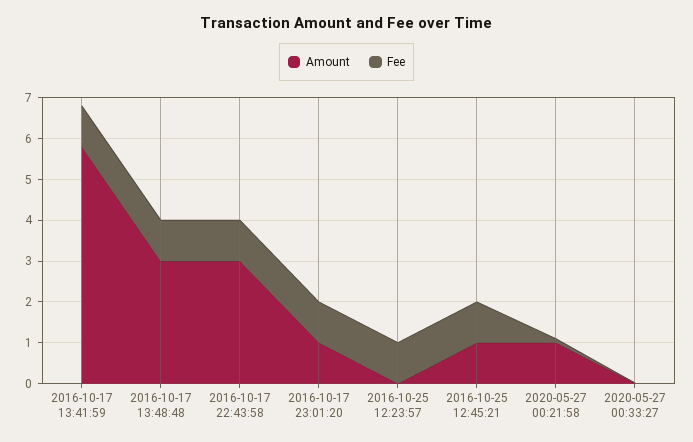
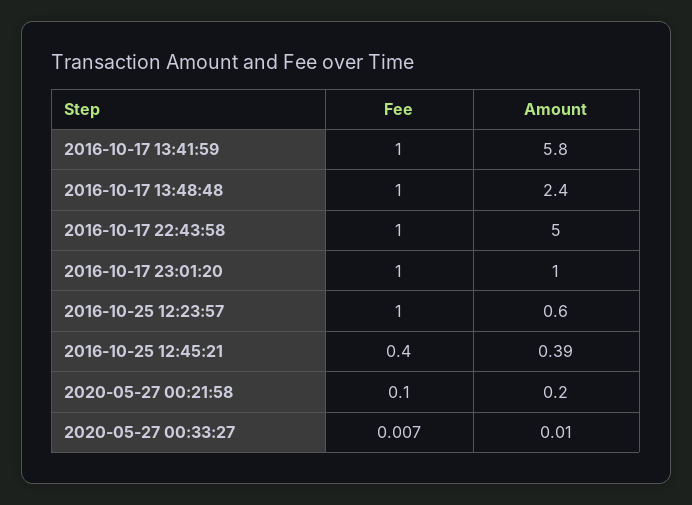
Amount, 2016-10-17 13:48:48: 3 -> 2.4
Amount, 2016-10-17 22:43:58: 3 -> 5
Amount, 2016-10-25 12:23:57: 0 -> 0.6
Amount, 2016-10-25 12:45:21: 1 -> 0.39
Fee, 2016-10-25 12:45:21: 1 -> 0.4
Amount, 2020-05-27 00:21:58: 1 -> 0.2

